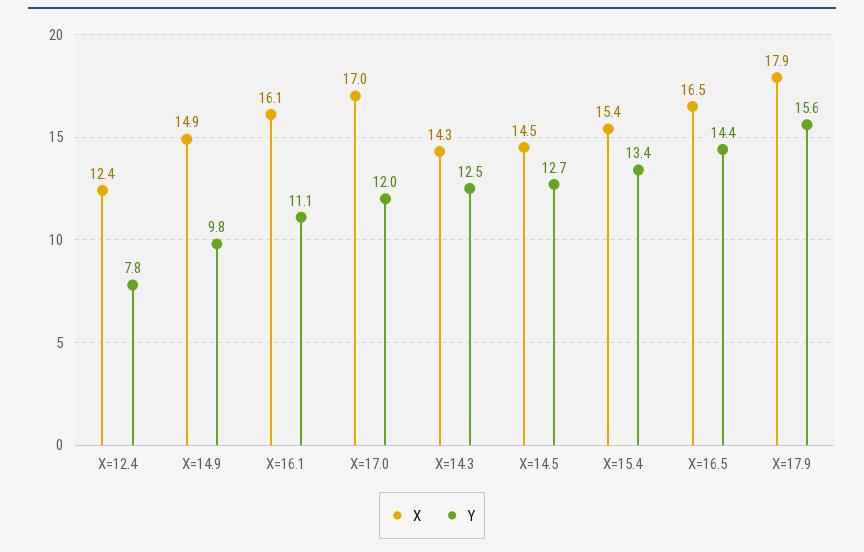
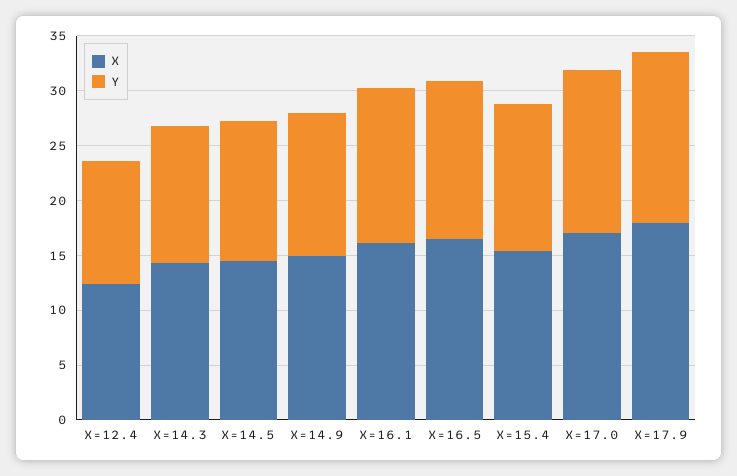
Y, X=12.4: 7.8 -> 11
Y, X=14.9: 9.8 -> 13
Y, X=16.1: 11.1 -> 14
Y, X=17.0: 12 -> 15

